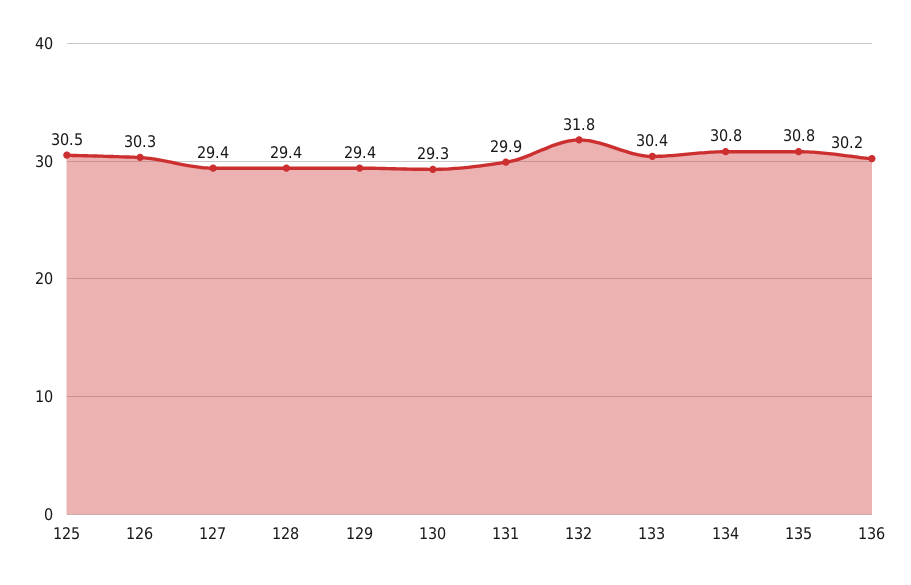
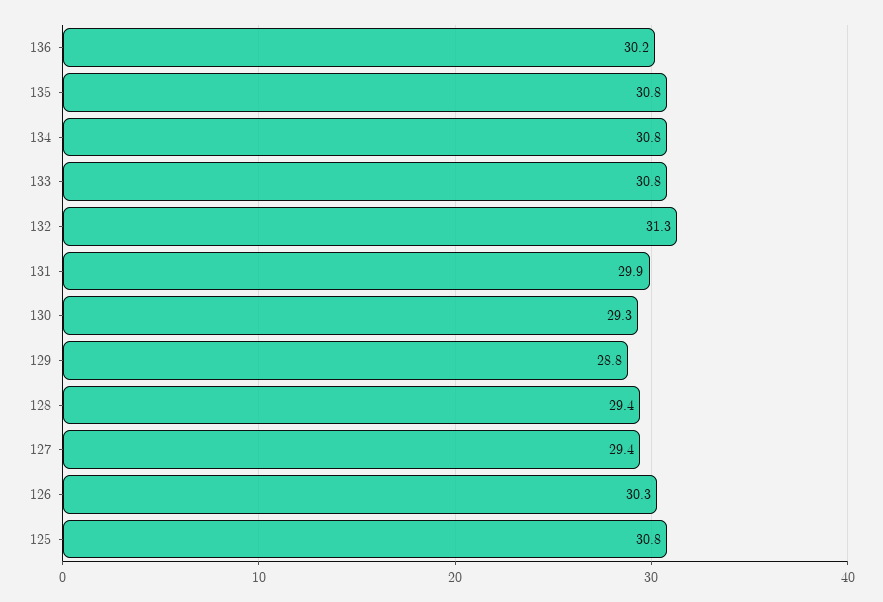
125: 30.5 -> 30.8
129: 29.4 -> 28.8
132: 31.8 -> 31.3
133: 30.4 -> 30.8

